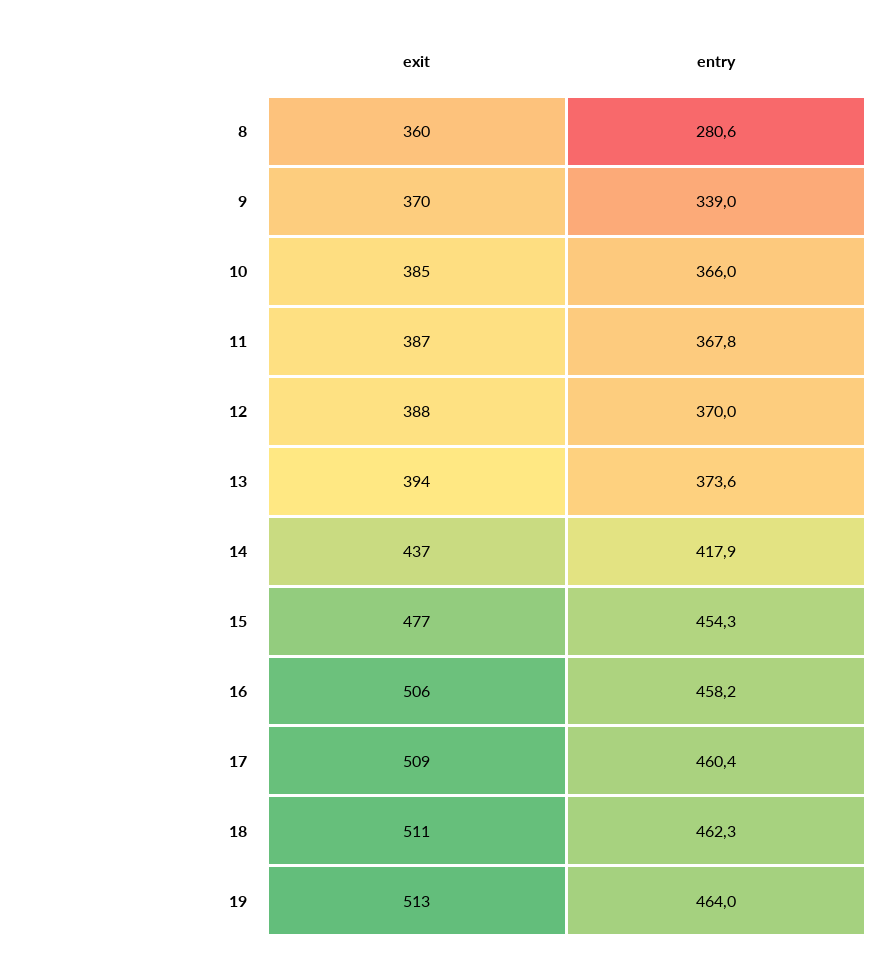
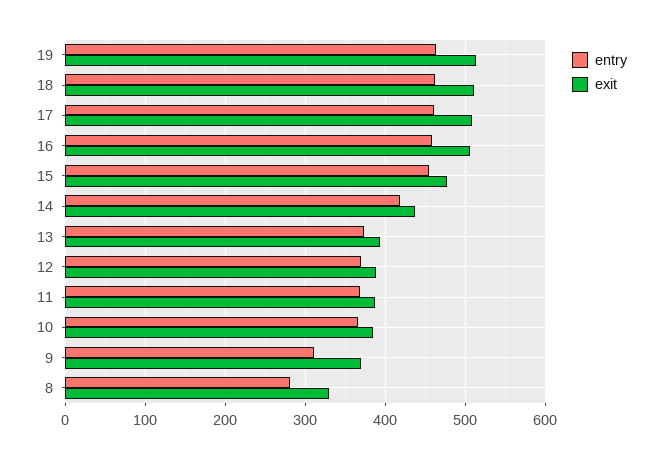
exit, 8: 360 -> 330
entry, 9: 339 -> 310

